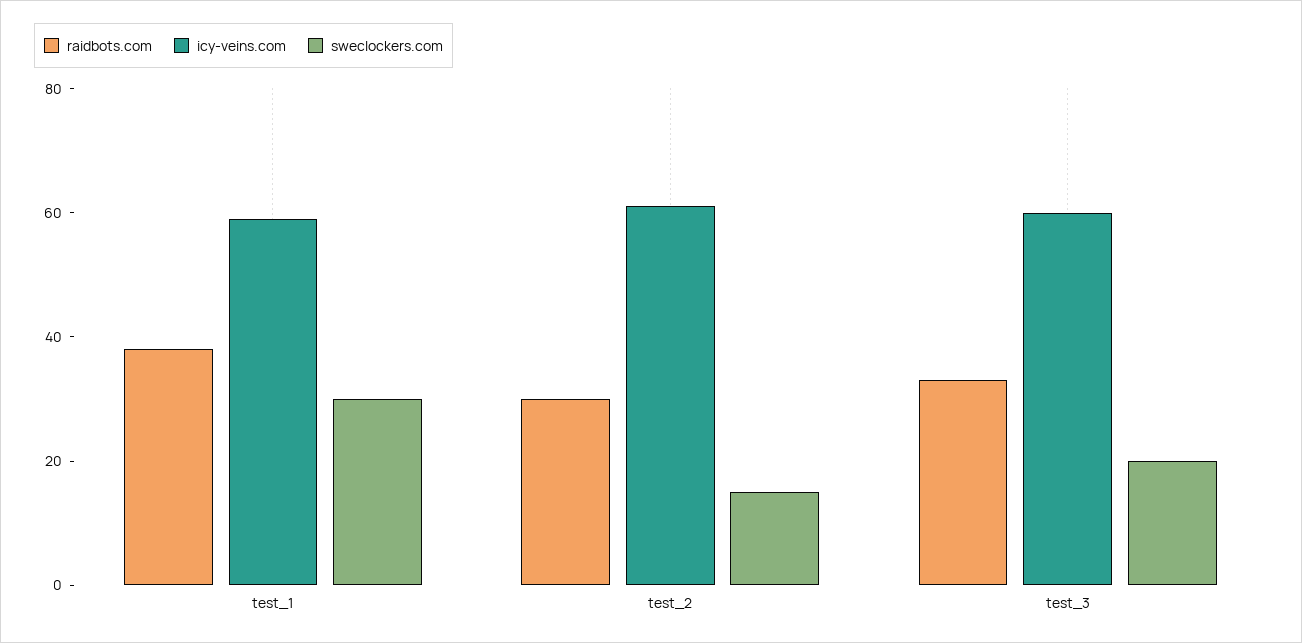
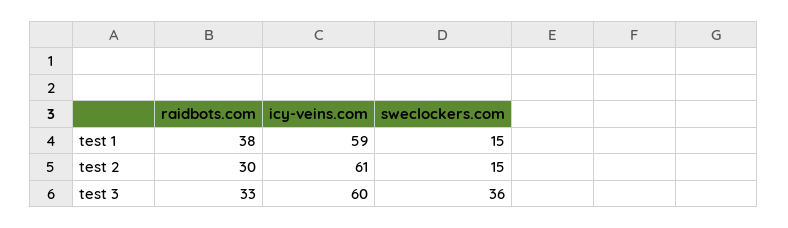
sweclockers.com, test_1: 30 -> 15
sweclockers.com, test_3: 20 -> 36

